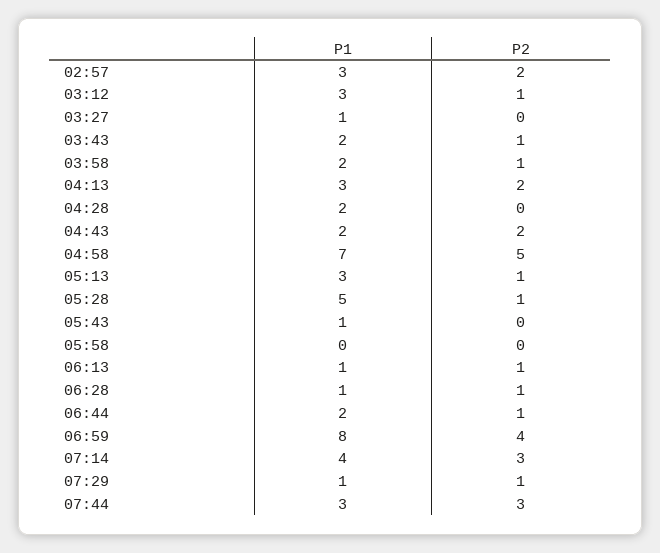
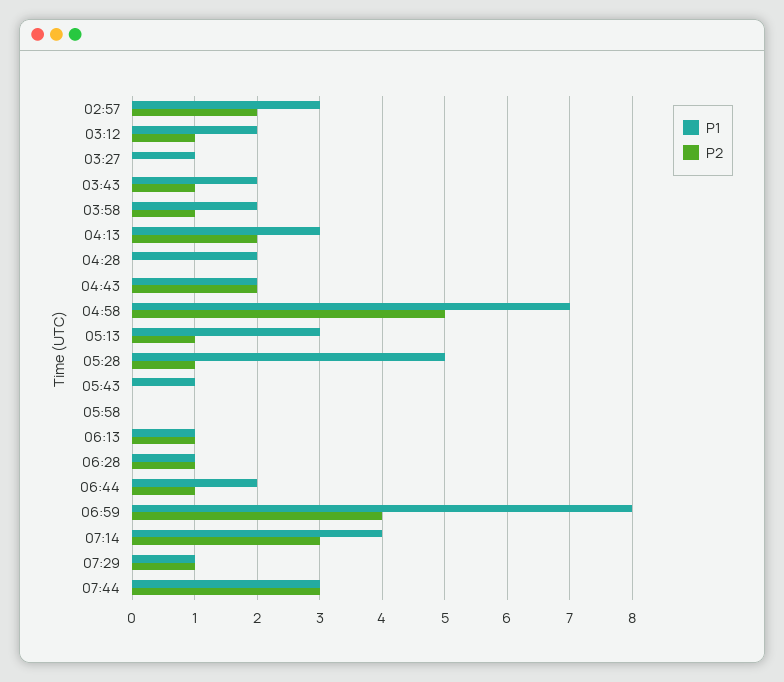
P1, 03:12: 3 -> 2

